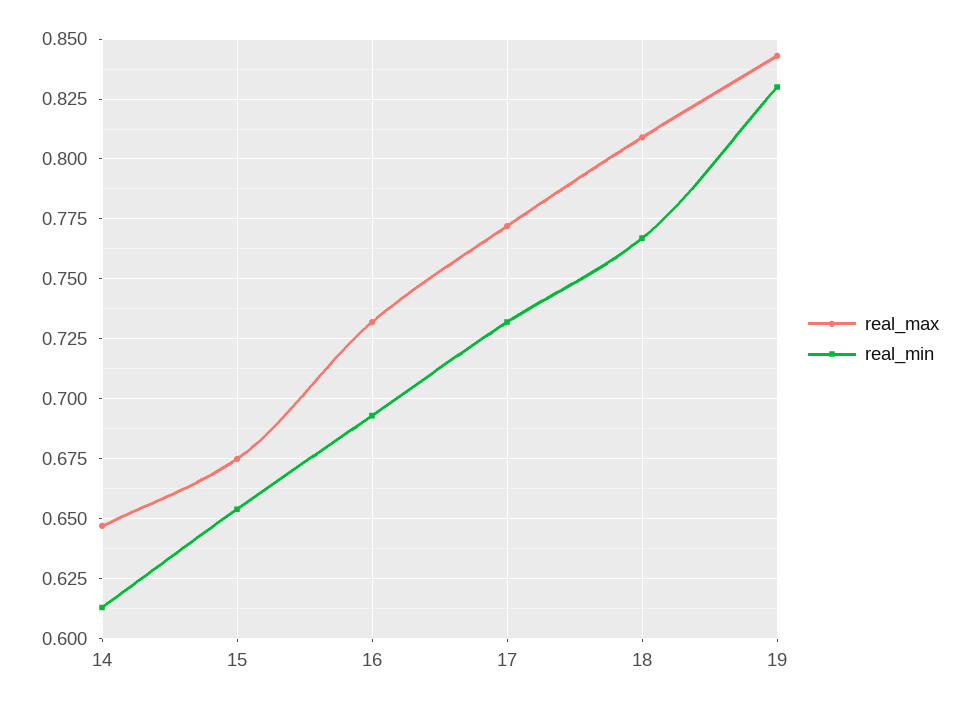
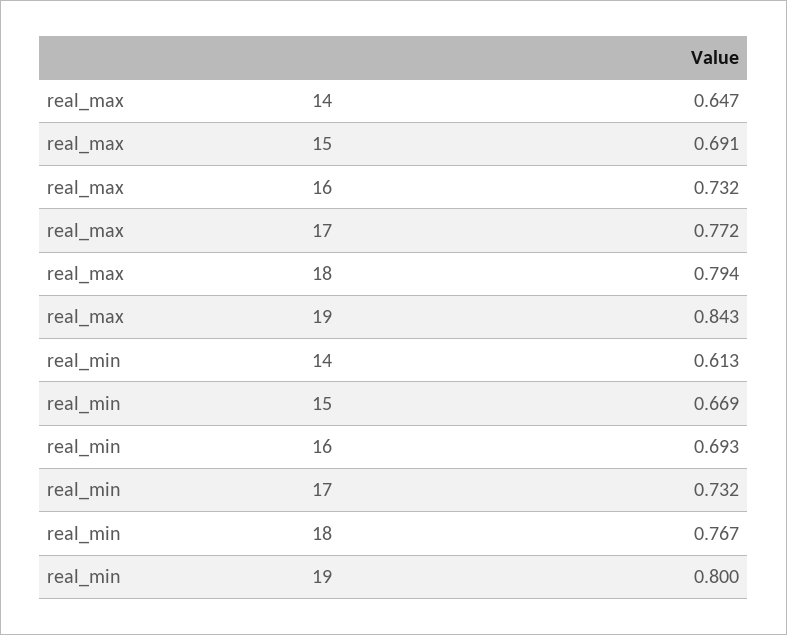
real_max, 15: 0.675 -> 0.691
real_min, 15: 0.655 -> 0.669
real_max, 18: 0.81 -> 0.794
real_min, 19: 0.83 -> 0.8

